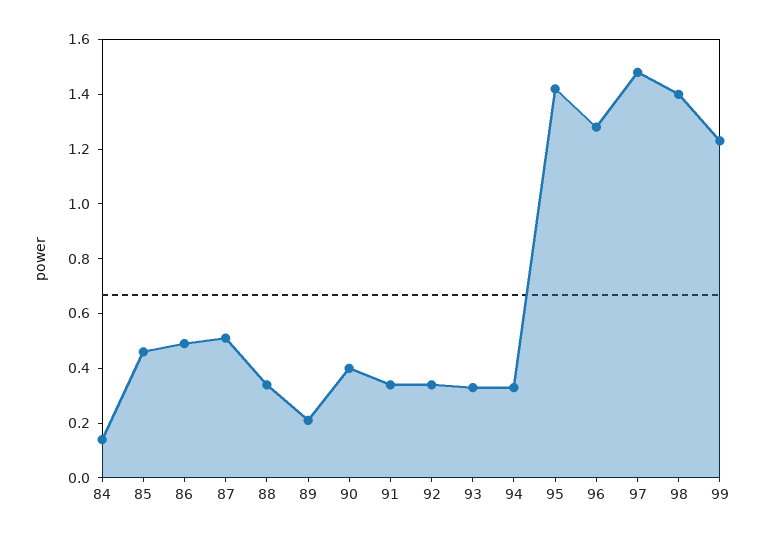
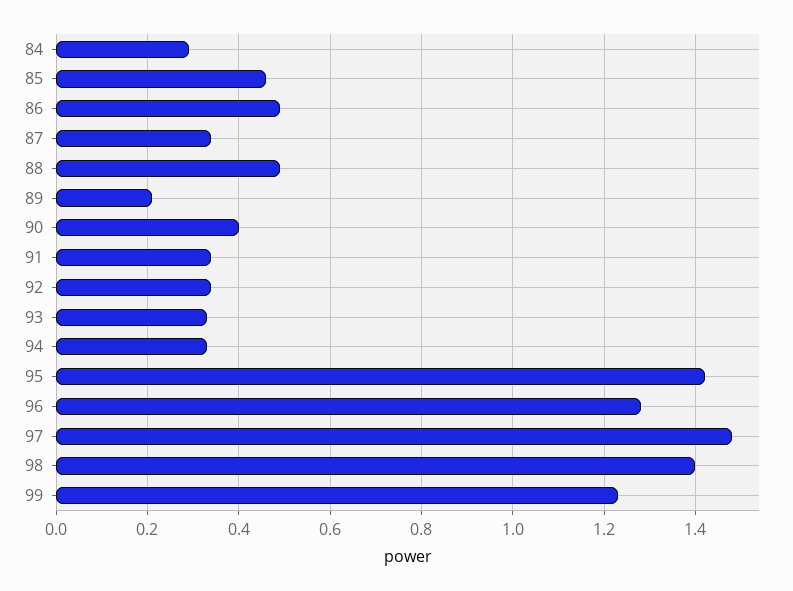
84: 0.15 -> 0.3
87: 0.5 -> 0.35
88: 0.35 -> 0.5

